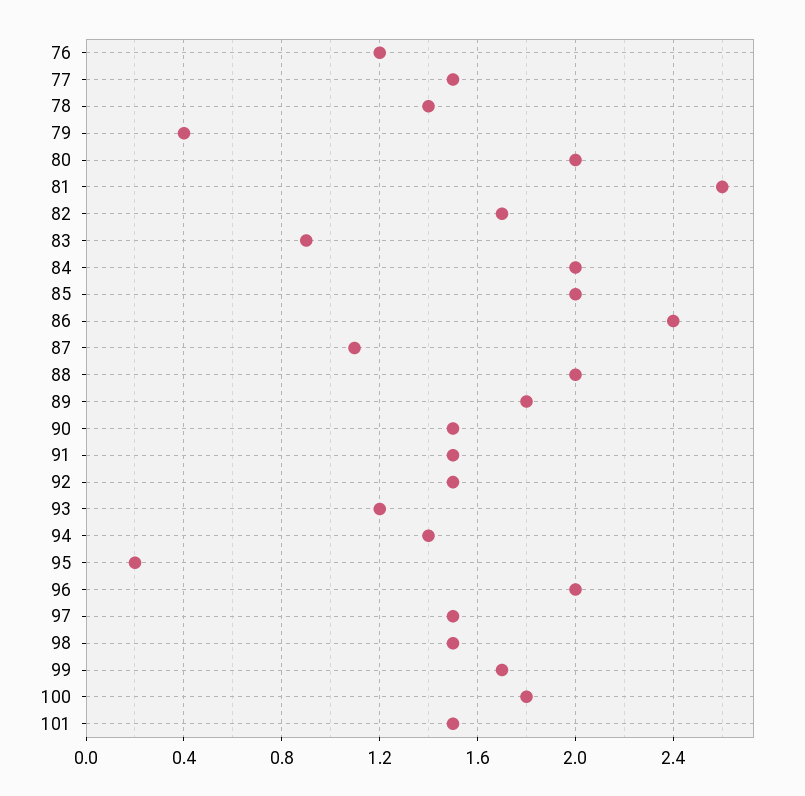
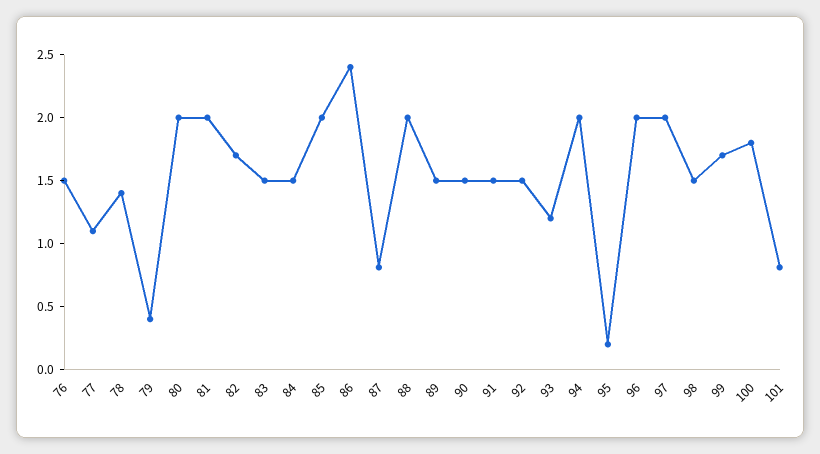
76: 1.2 -> 1.5
77: 1.5 -> 1.1
81: 2.6 -> 2
83: 0.9 -> 1.5
84: 2 -> 1.5
87: 1.1 -> 0.8
89: 1.8 -> 1.5
94: 1.4 -> 2
97: 1.5 -> 2
101: 1.5 -> 0.8

